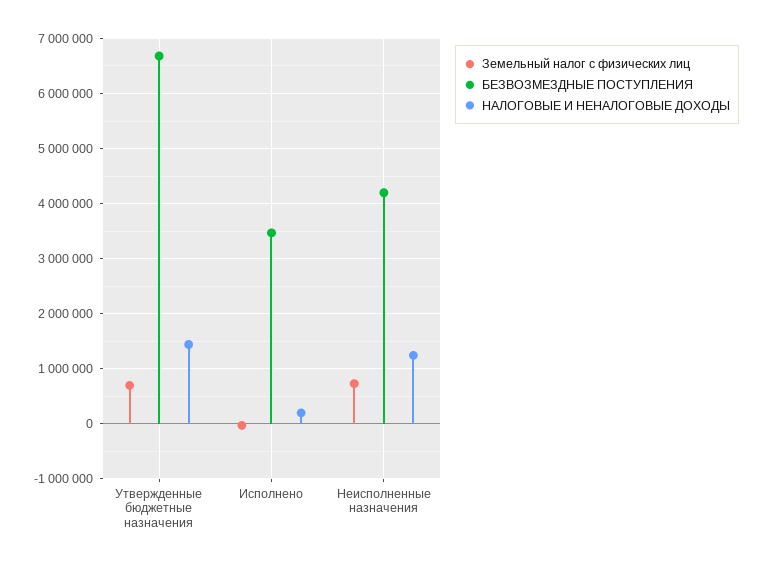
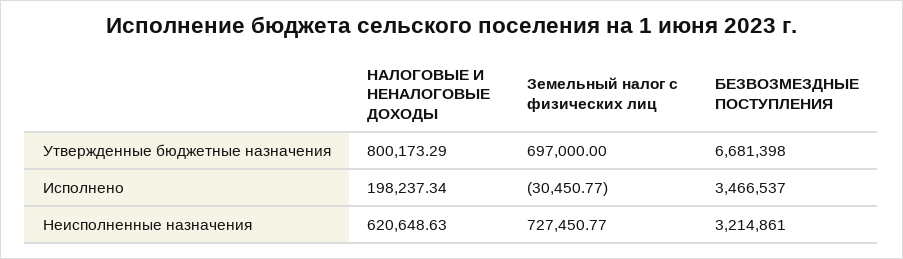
НАЛОГОВЫЕ И НЕНАЛОГОВЫЕ ДОХОДЫ, Утвержденные бюджетные назначения: 1400000 -> 800173.29
БЕЗВОЗМЕЗДНЫЕ ПОСТУПЛЕНИЯ, Неисполненные назначения: 4200000 -> 3214861
НАЛОГОВЫЕ И НЕНАЛОГОВЫЕ ДОХОДЫ, Неисполненные назначения: 1200000 -> 620648.63

